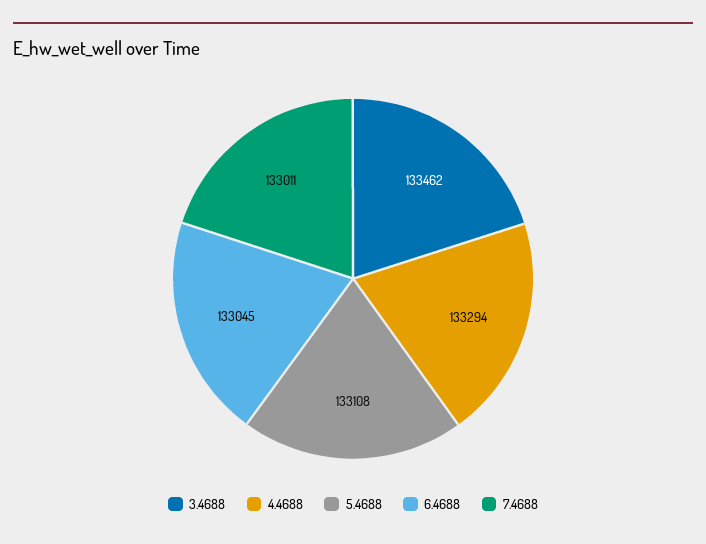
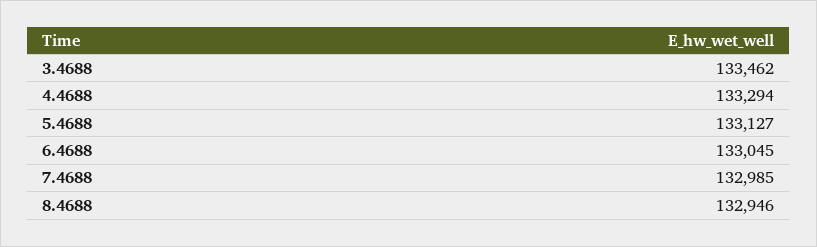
5.4688: 133108 -> 133127
7.4688: 133011 -> 132985
8.4688: none -> 132946

